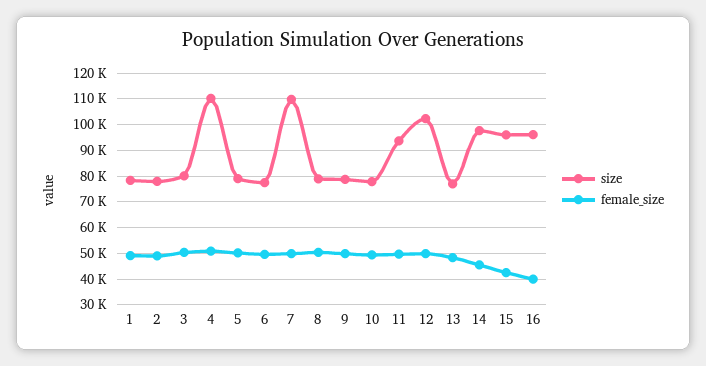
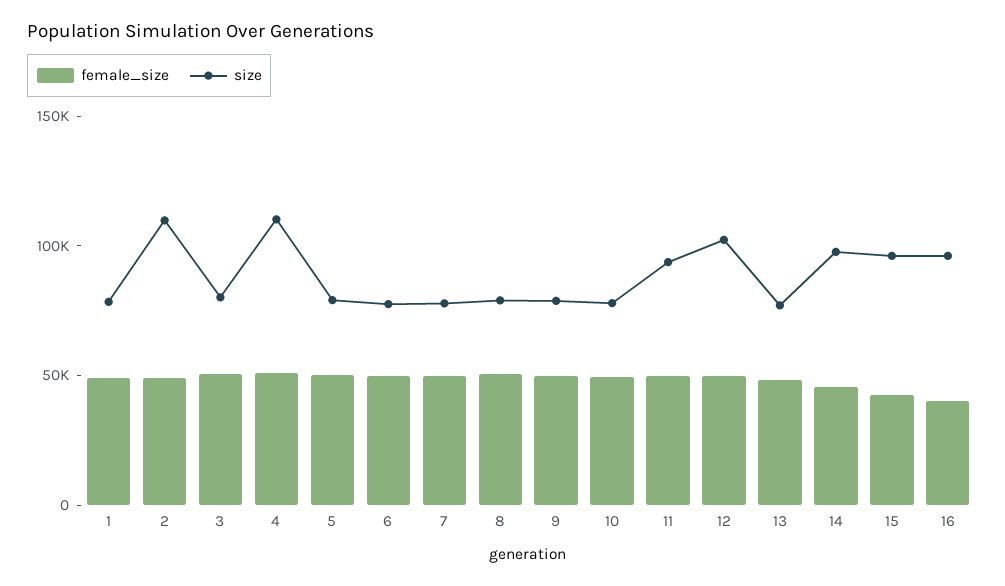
size, 2: 77500 -> 110000
size, 7: 110000 -> 80000

